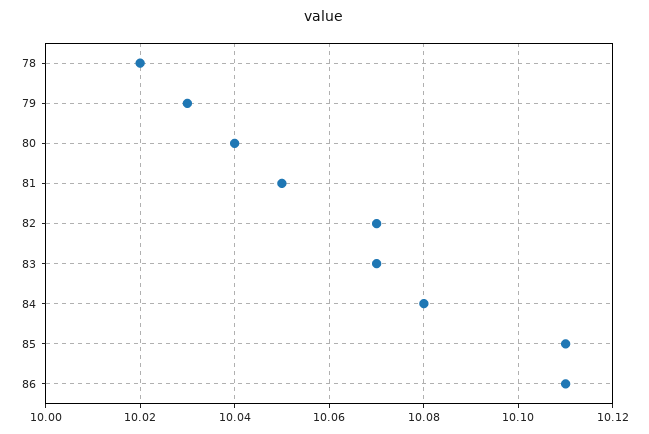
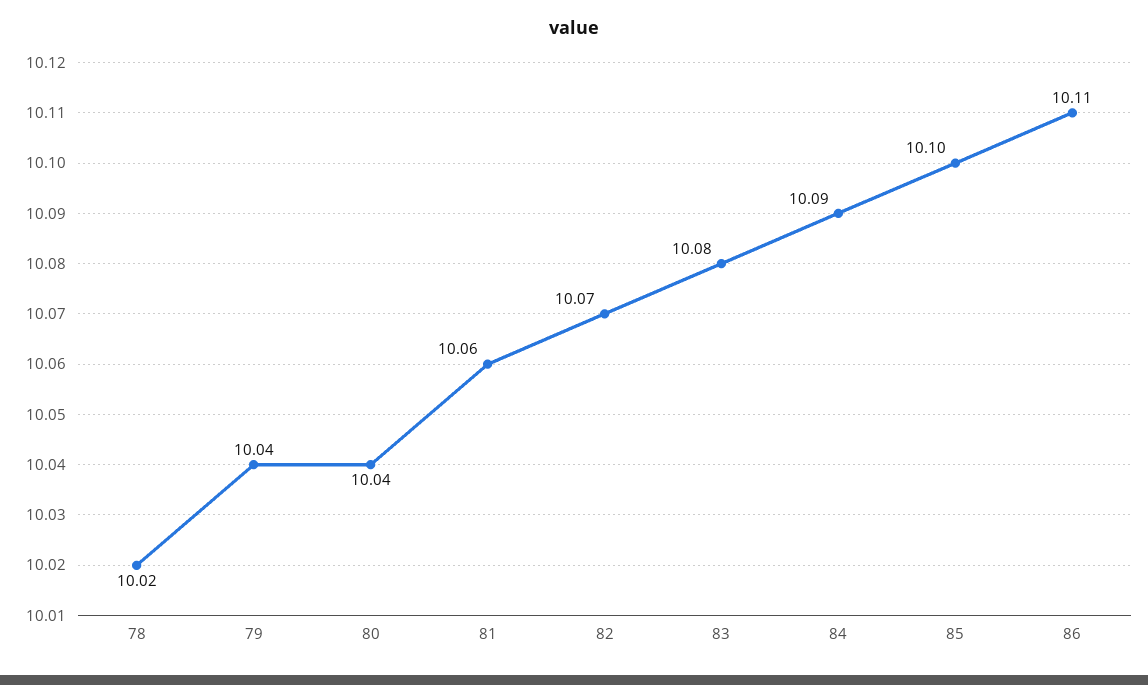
79: 10.03 -> 10.04
81: 10.05 -> 10.06
83: 10.07 -> 10.08
84: 10.08 -> 10.09
85: 10.11 -> 10.1

